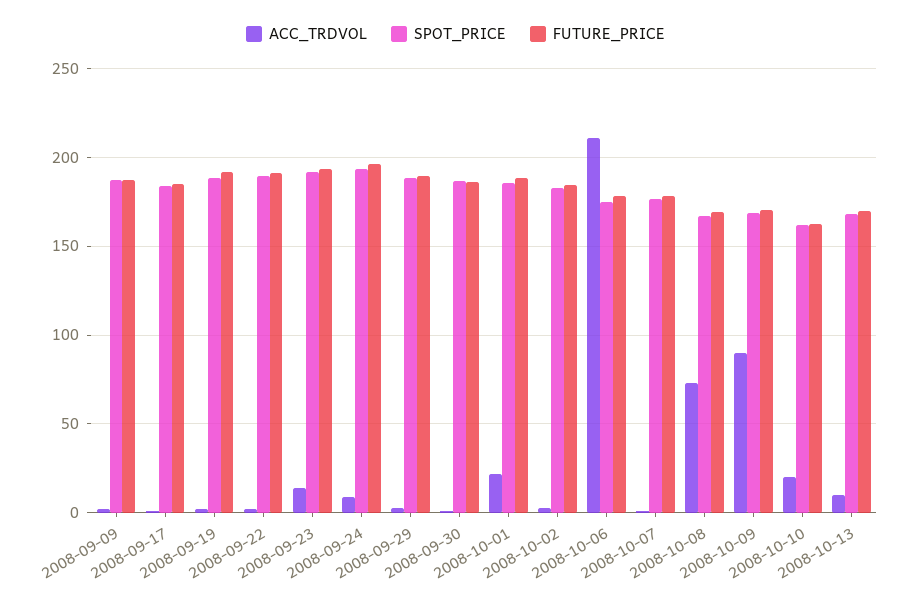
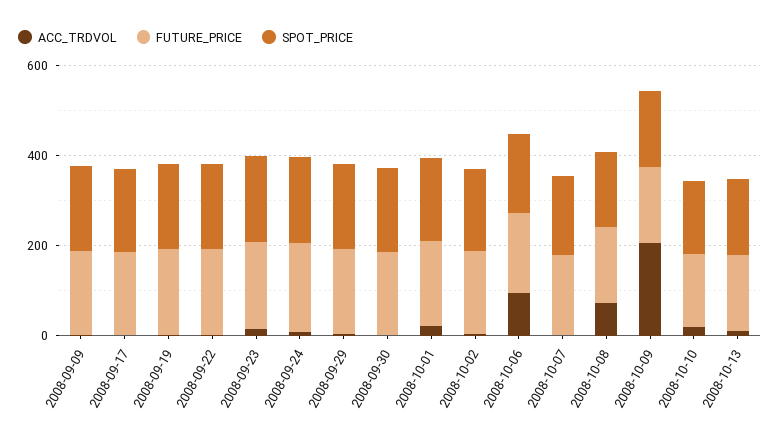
ACC_TRDVOL, 2008-10-06: 210 -> 100
ACC_TRDVOL, 2008-10-09: 90 -> 200

